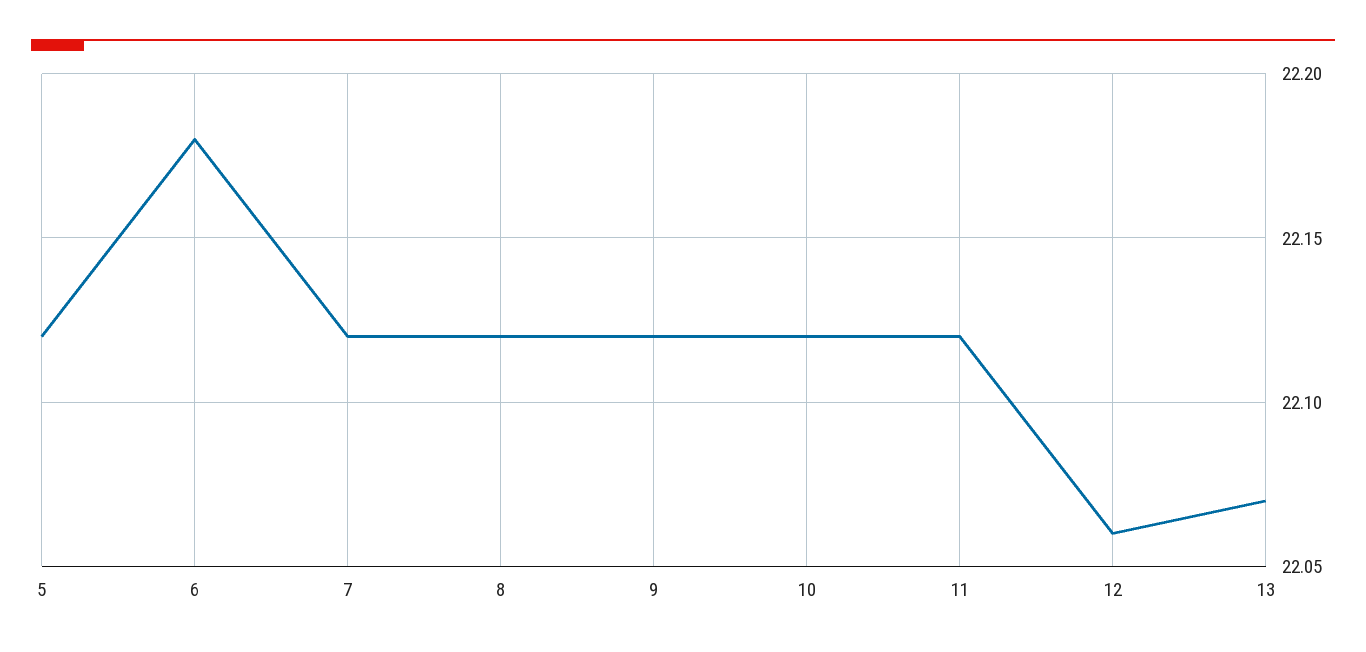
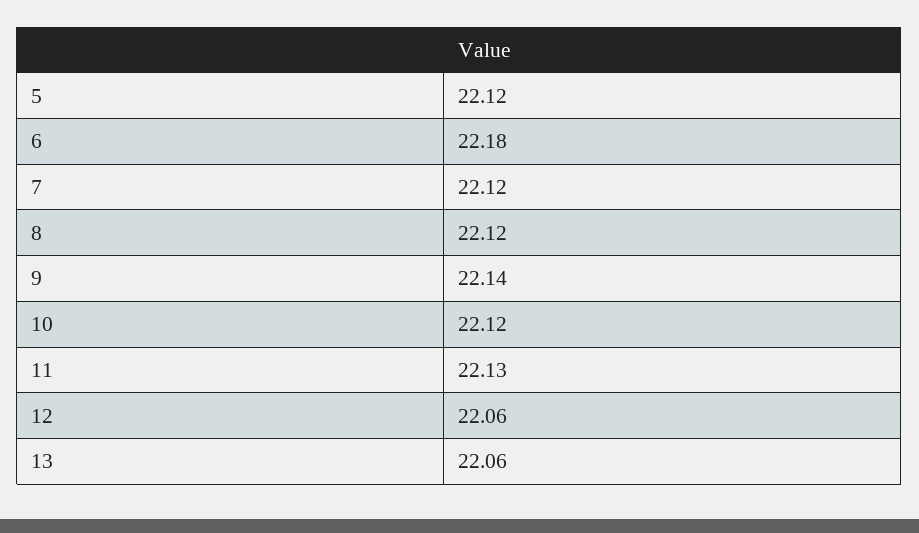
9: 22.12 -> 22.14
11: 22.12 -> 22.13
13: 22.07 -> 22.06

